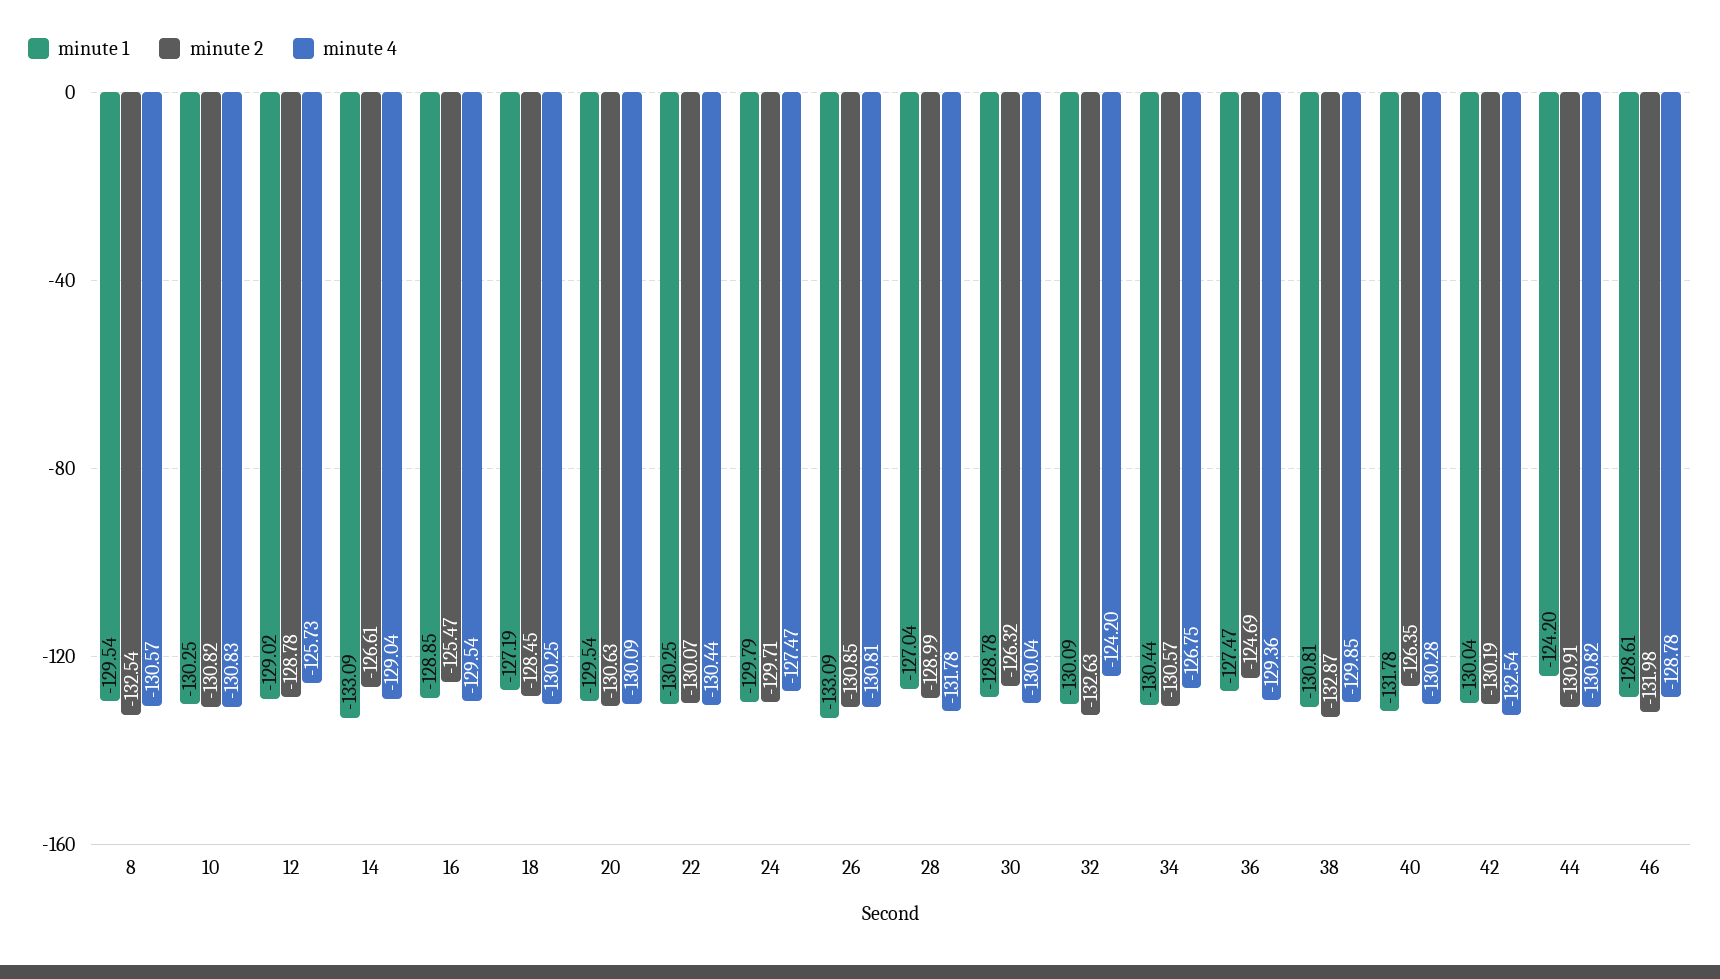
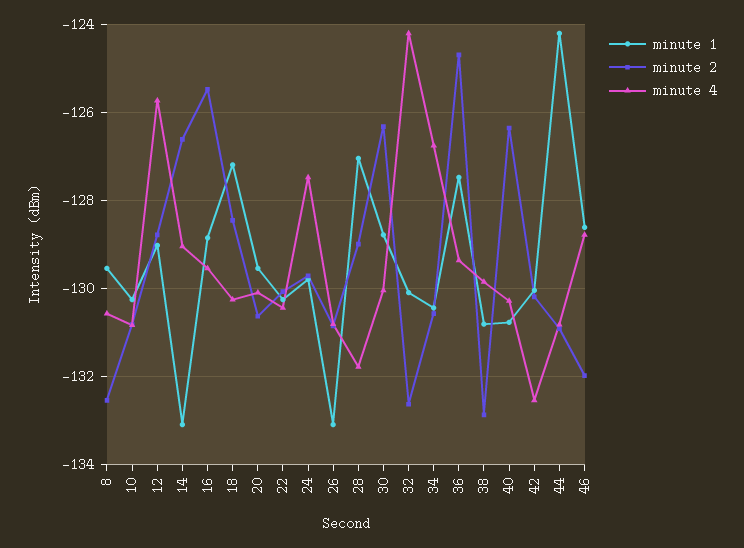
minute 1, 40: -131.78 -> -130.8

